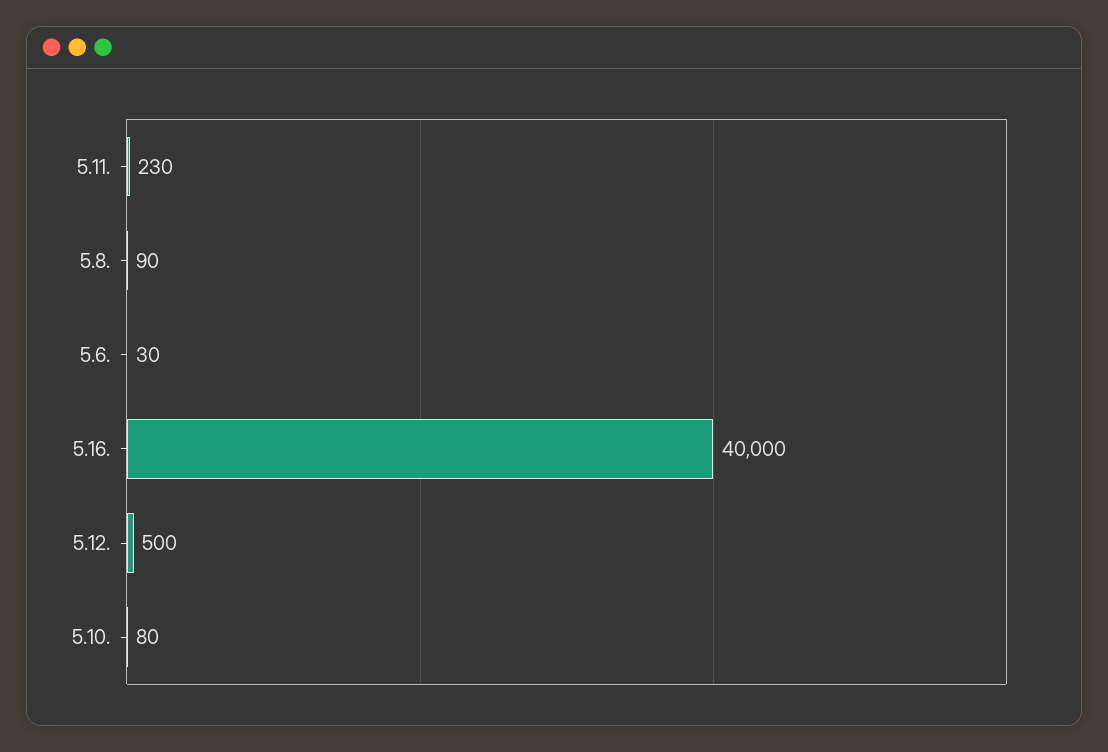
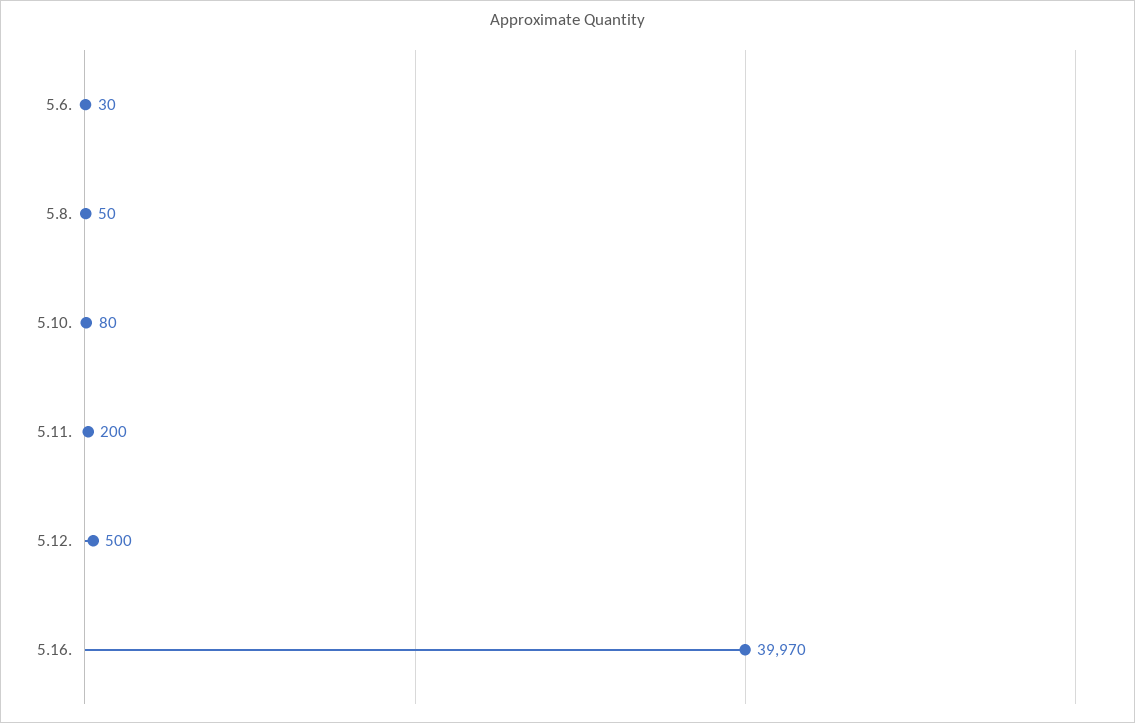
5.11.: 230 -> 200
5.8.: 90 -> 50
5.16.: 40000 -> 39970

